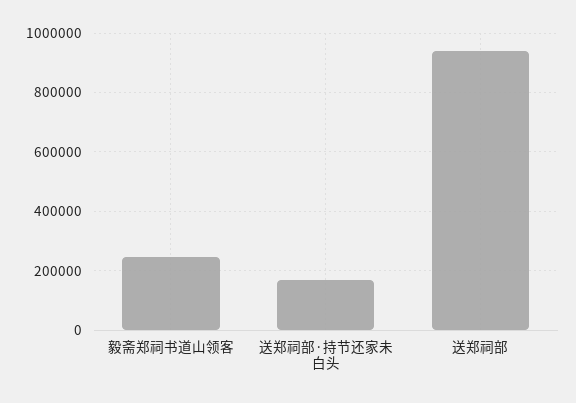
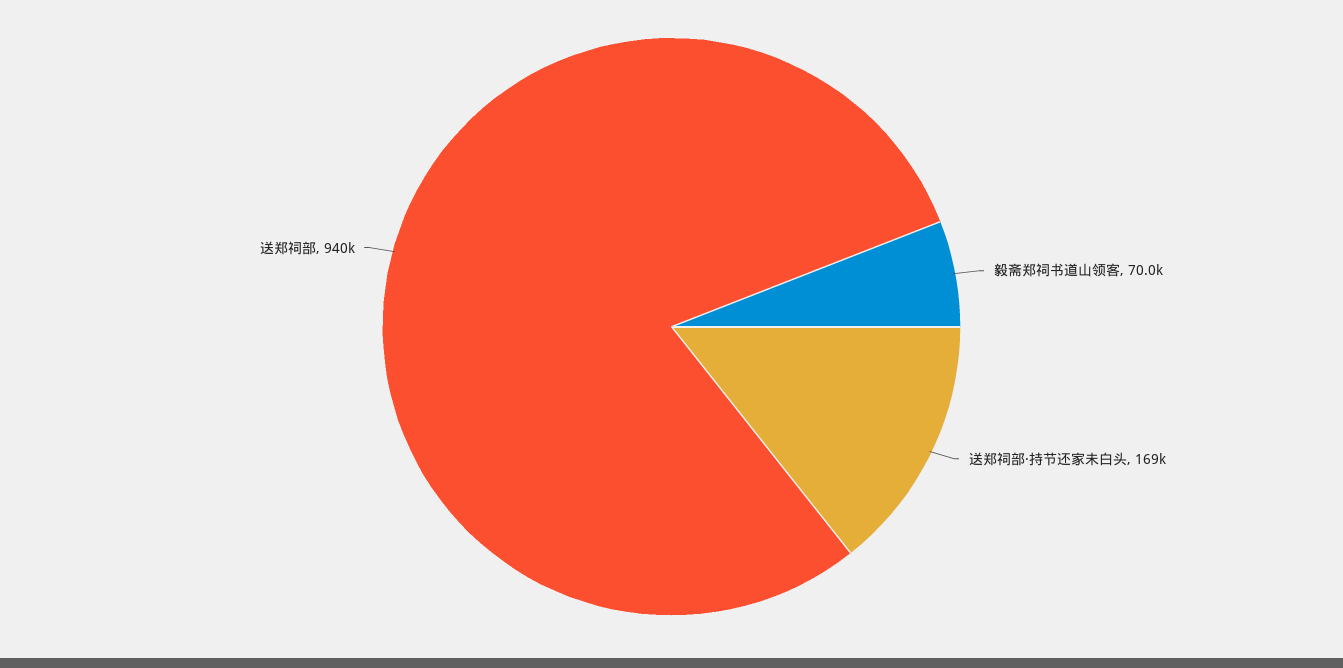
毅斋郑祠书道山领客: 250000 -> 70000

